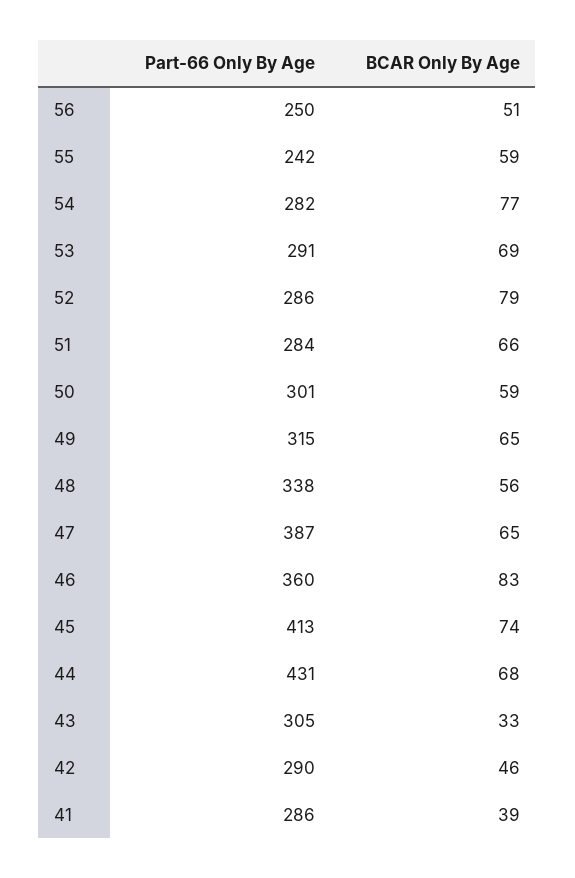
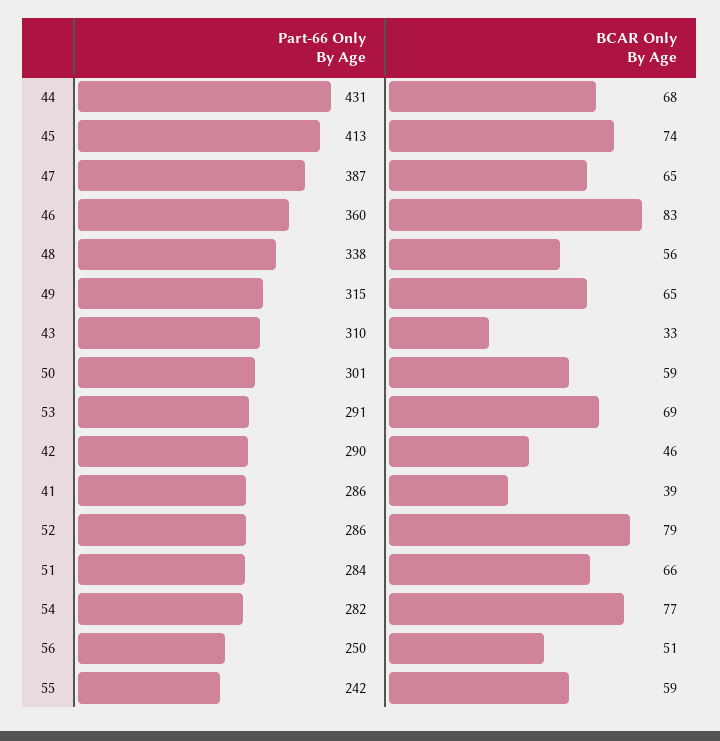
Part-66 Only By Age, 43: 305 -> 310

